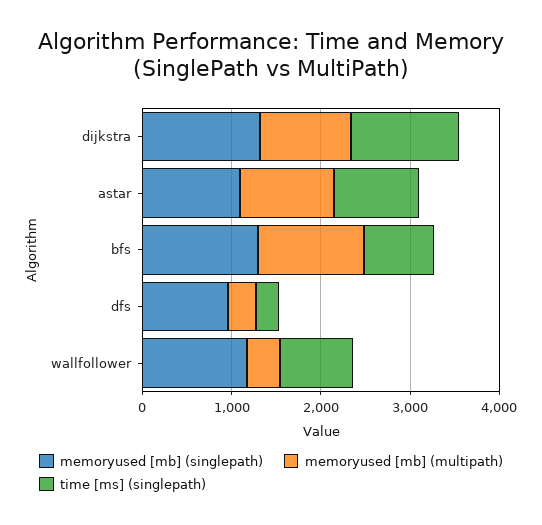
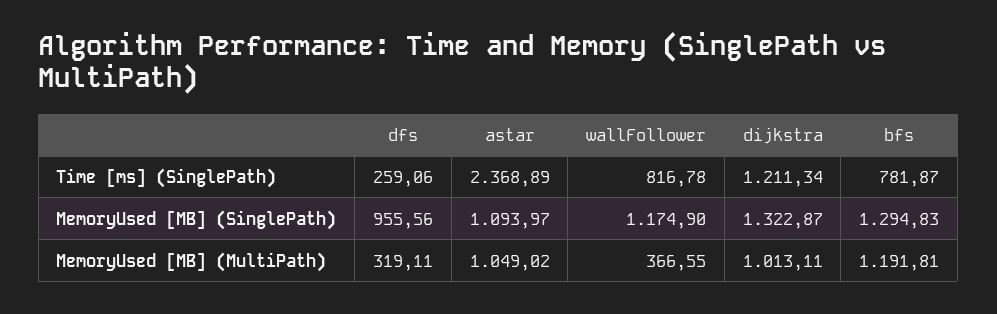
time [ms] (singlepath), astar: 1000 -> 2368.89

